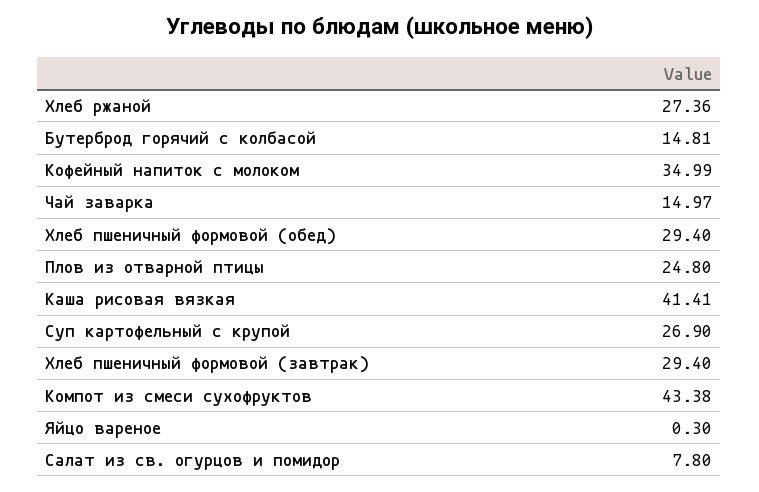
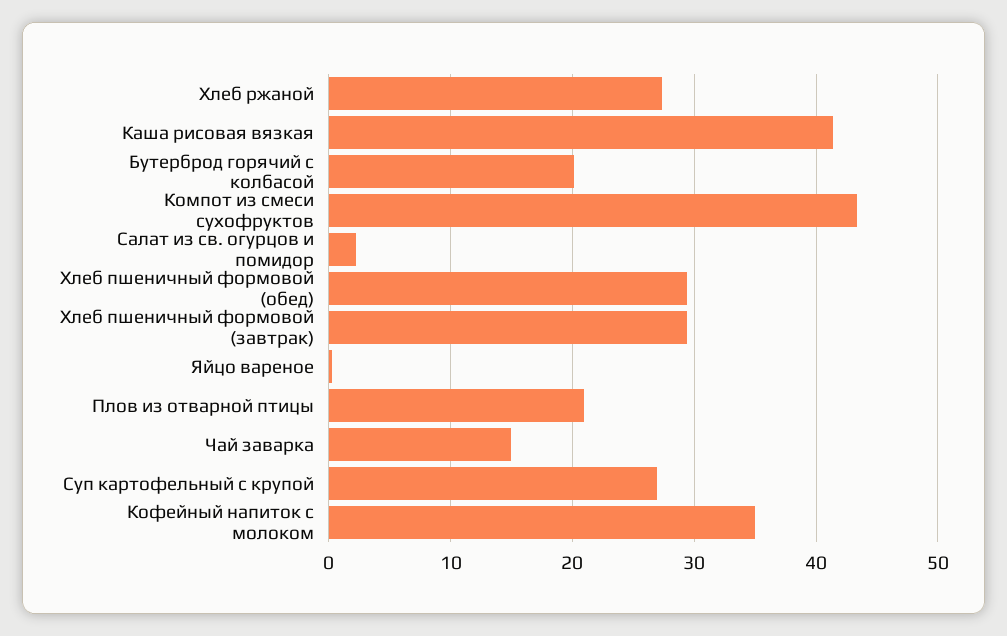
Бутерброд горячий с колбасой: 14.81 -> 20
Плов из отварной птицы: 24.8 -> 21
Салат из св. огурцов и помидор: 7.8 -> 2

